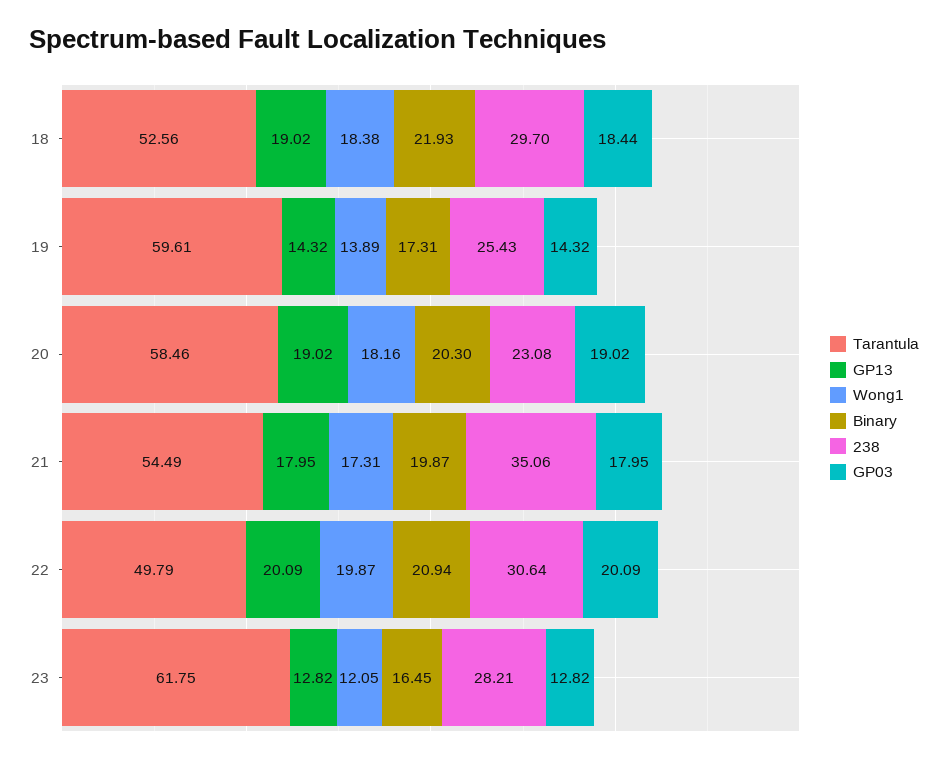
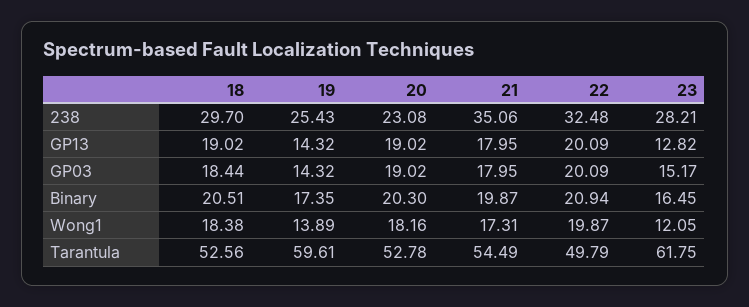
Binary, 18: 21.93 -> 20.51
Binary, 19: 17.31 -> 17.35
Tarantula, 20: 58.46 -> 52.78
238, 22: 30.64 -> 32.48
GP03, 23: 12.82 -> 15.17

